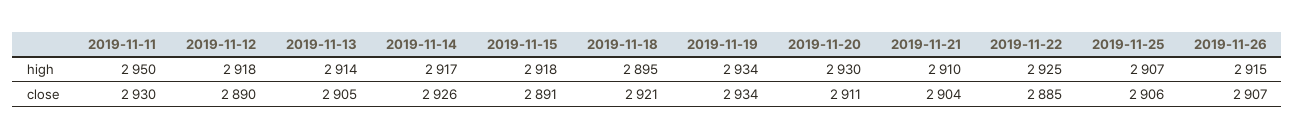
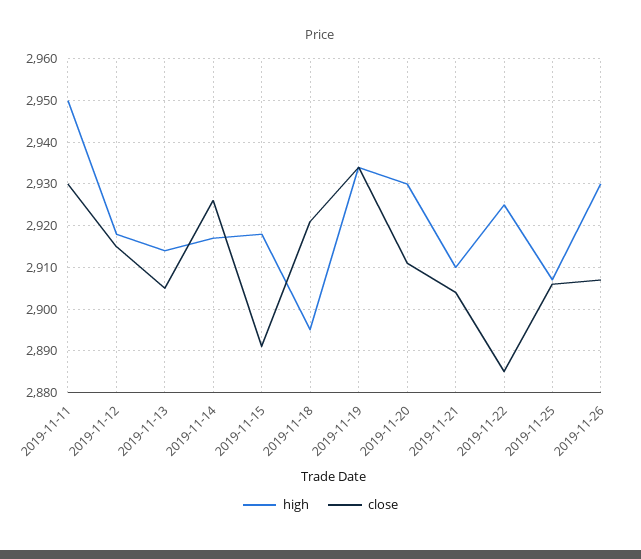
high, 2019-11-26: 2915 -> 2930
close, 2019-11-12: 2890 -> 2915

